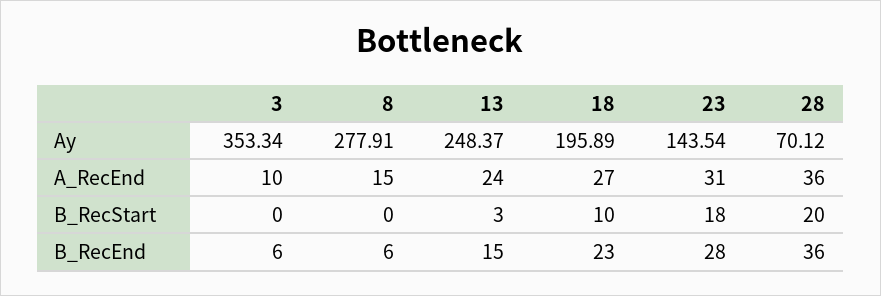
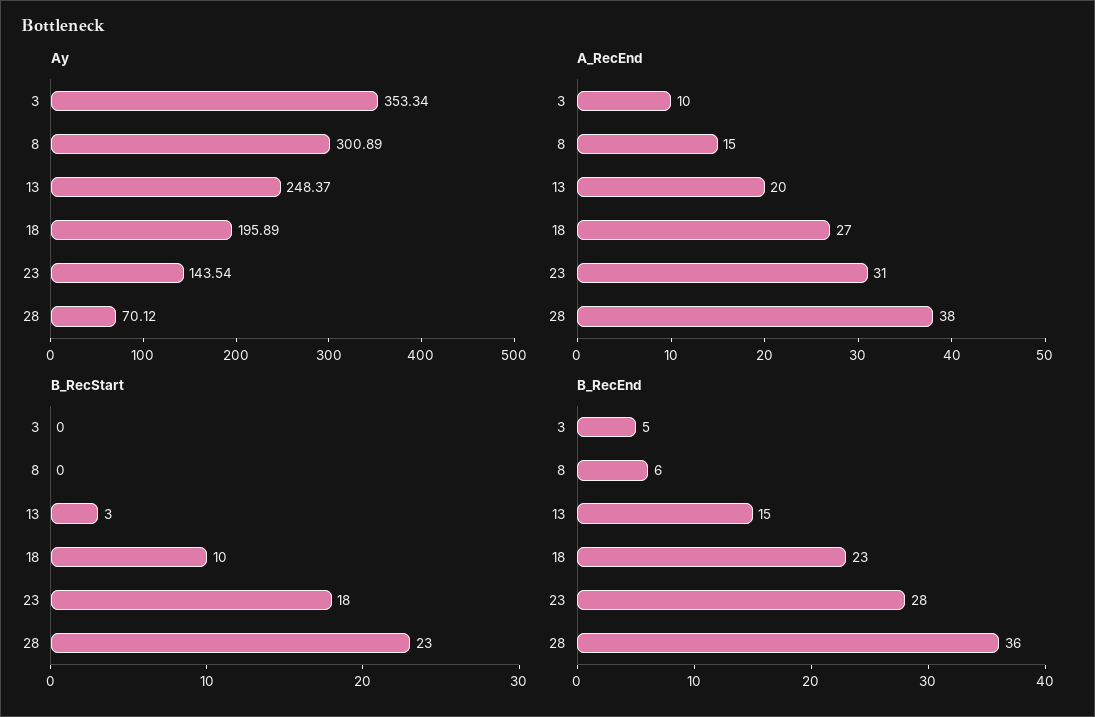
Ay, 8: 277.91 -> 300.89
A_RecEnd, 13: 24 -> 20
A_RecEnd, 28: 36 -> 38
B_RecStart, 28: 20 -> 23
B_RecEnd, 3: 6 -> 5

